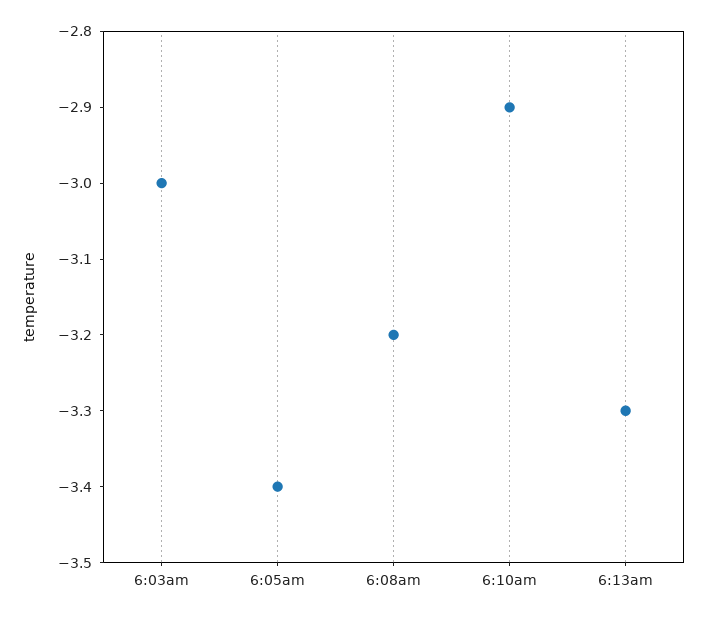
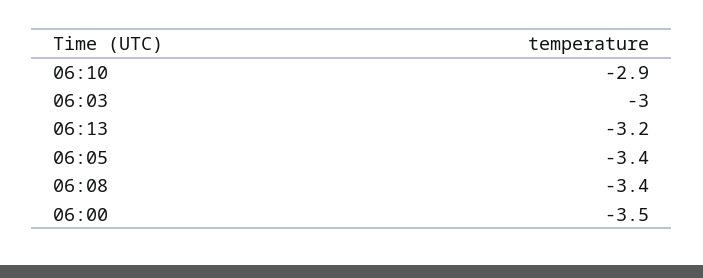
6:08am: -3.2 -> -3.4
6:13am: -3.3 -> -3.2
06:00: none -> -3.5

